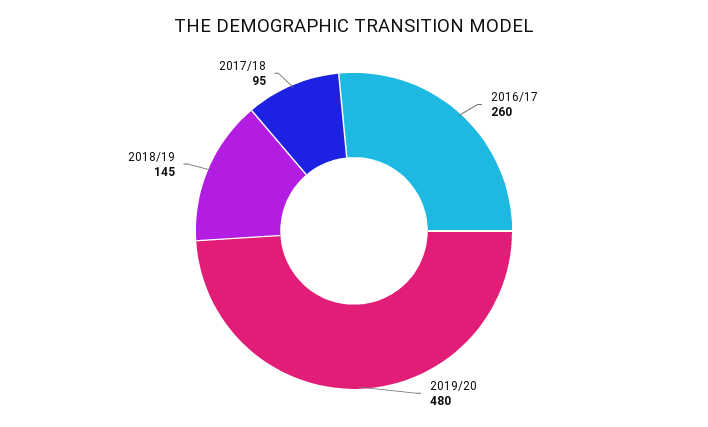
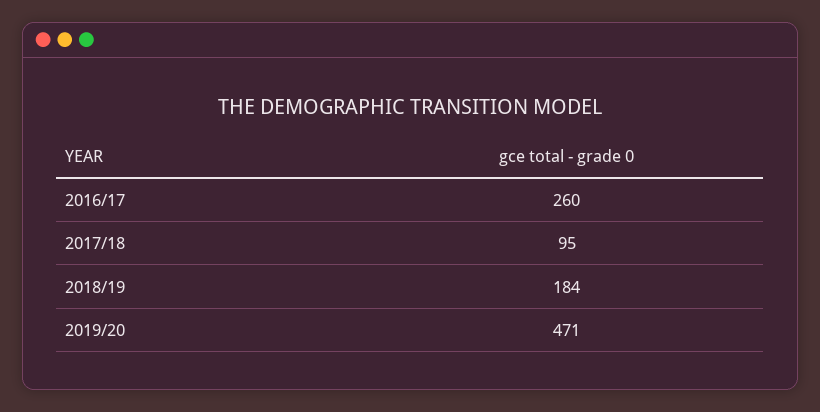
2019/20: 480 -> 471
2018/19: 145 -> 184

